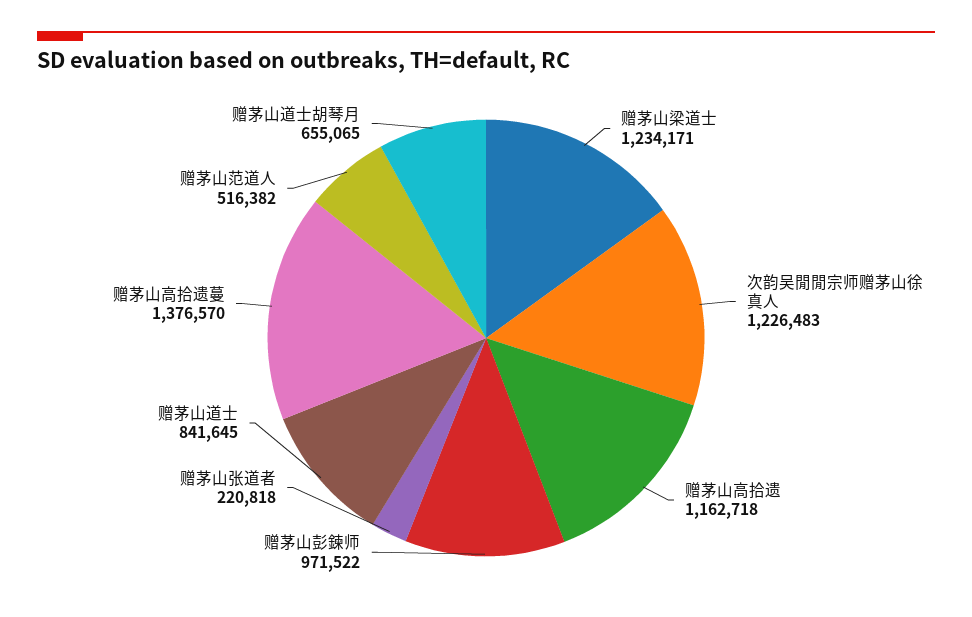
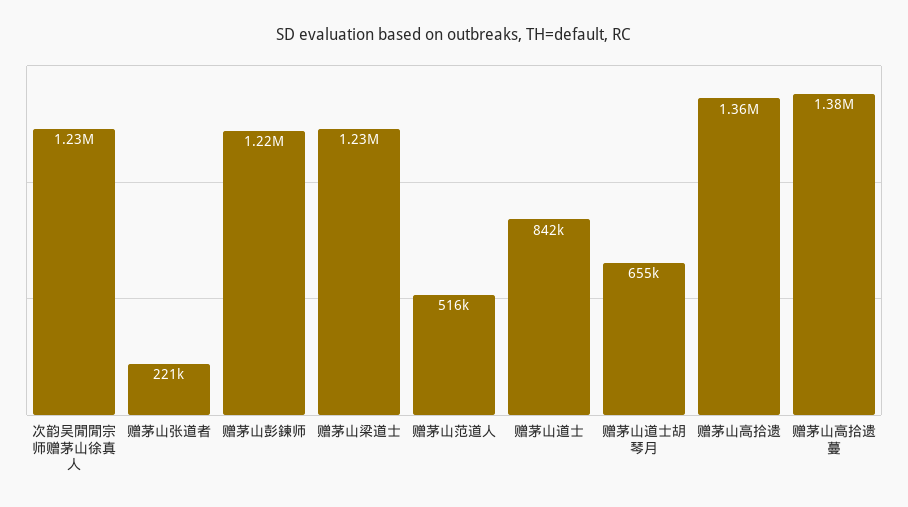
赠茅山高拾遗: 1162718 -> 1360000
赠茅山彭鍊师: 971522 -> 1220000

